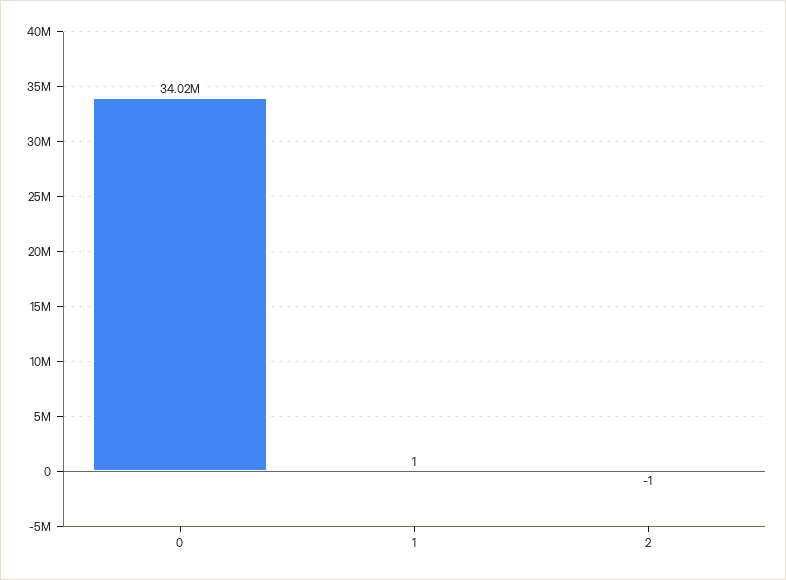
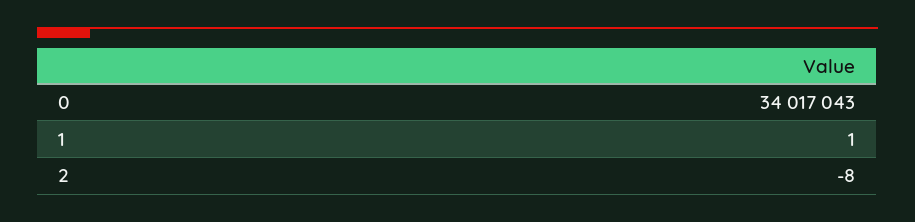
2: -1 -> -8

